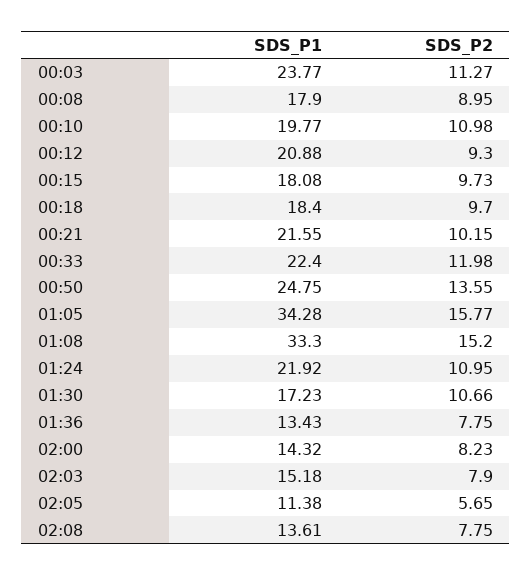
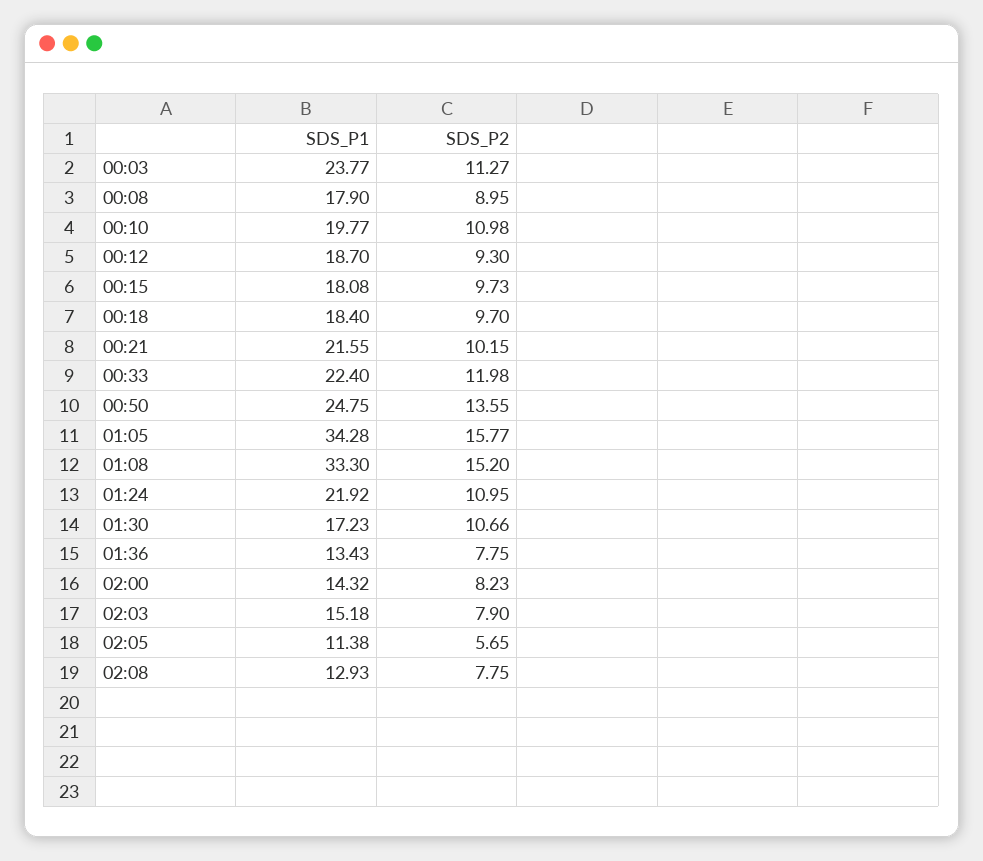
SDS_P1, 00:12: 20.88 -> 18.7
SDS_P1, 02:08: 13.61 -> 12.93

